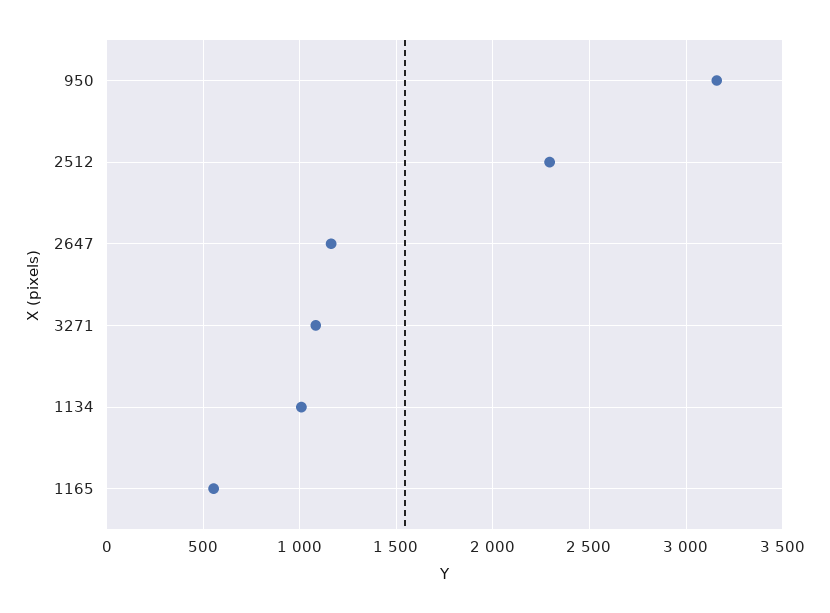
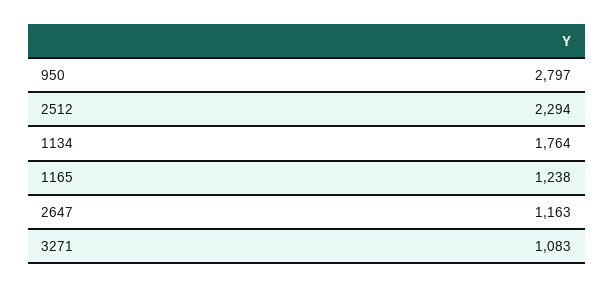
950: 3150 -> 2797
1134: 1000 -> 1764
1165: 550 -> 1238

